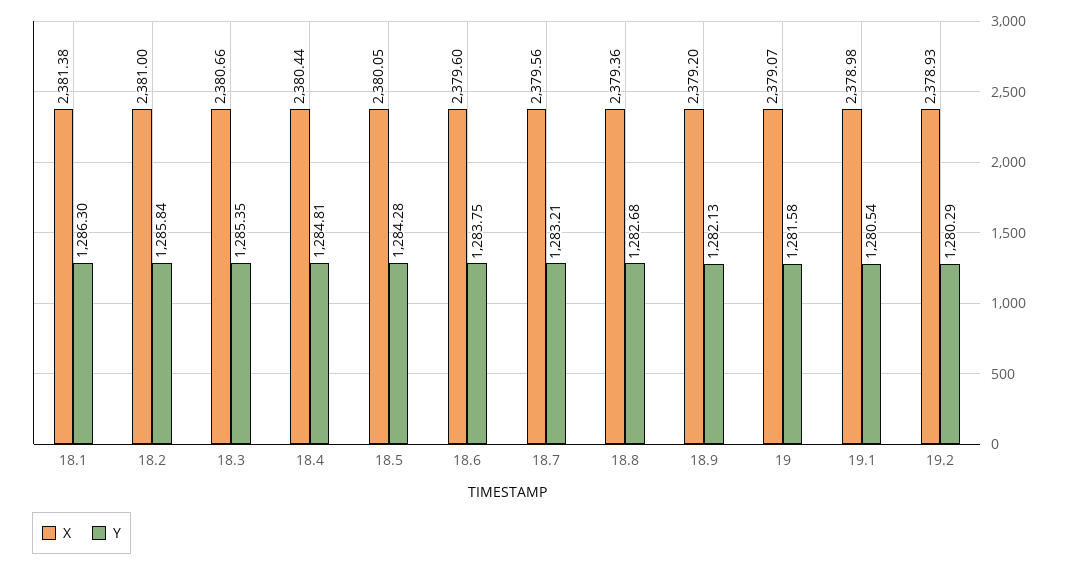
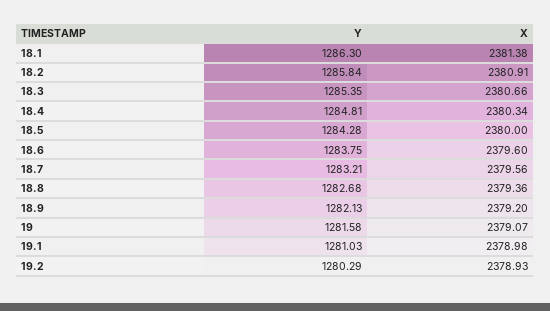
X, 18.2: 2381 -> 2380.91
X, 18.4: 2380.44 -> 2380.34
X, 18.5: 2380.05 -> 2380
Y, 19.1: 1280.54 -> 1281.03

